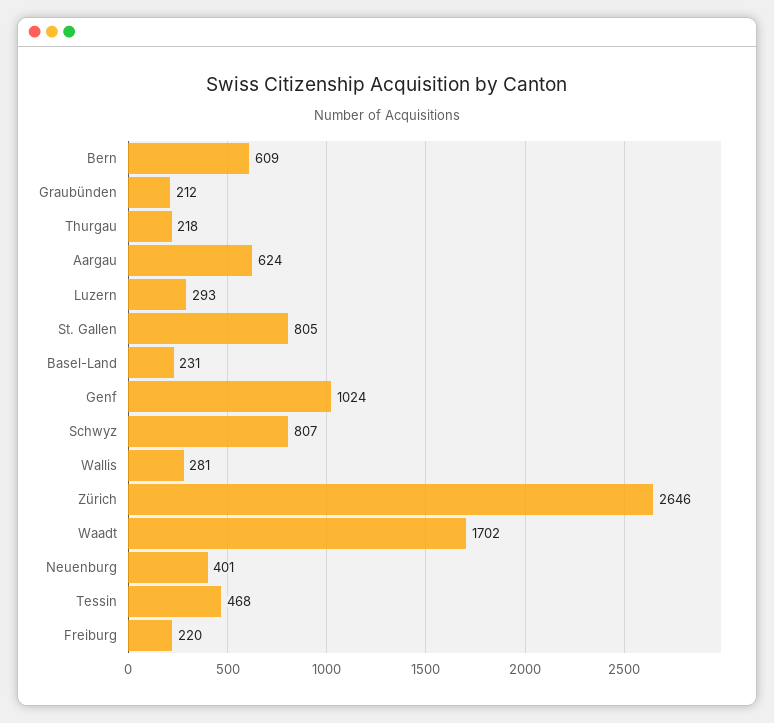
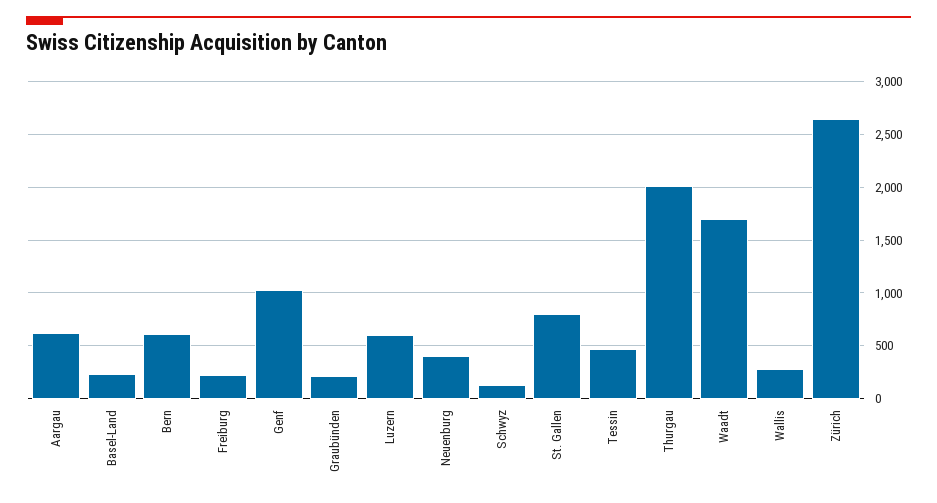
Thurgau: 218 -> 2000
Luzern: 293 -> 600
Schwyz: 807 -> 100

